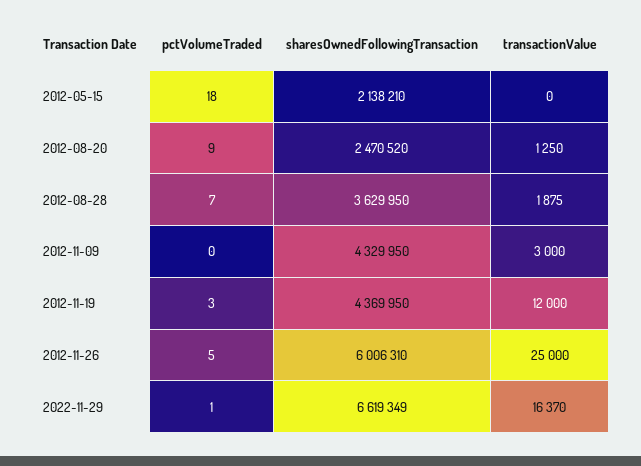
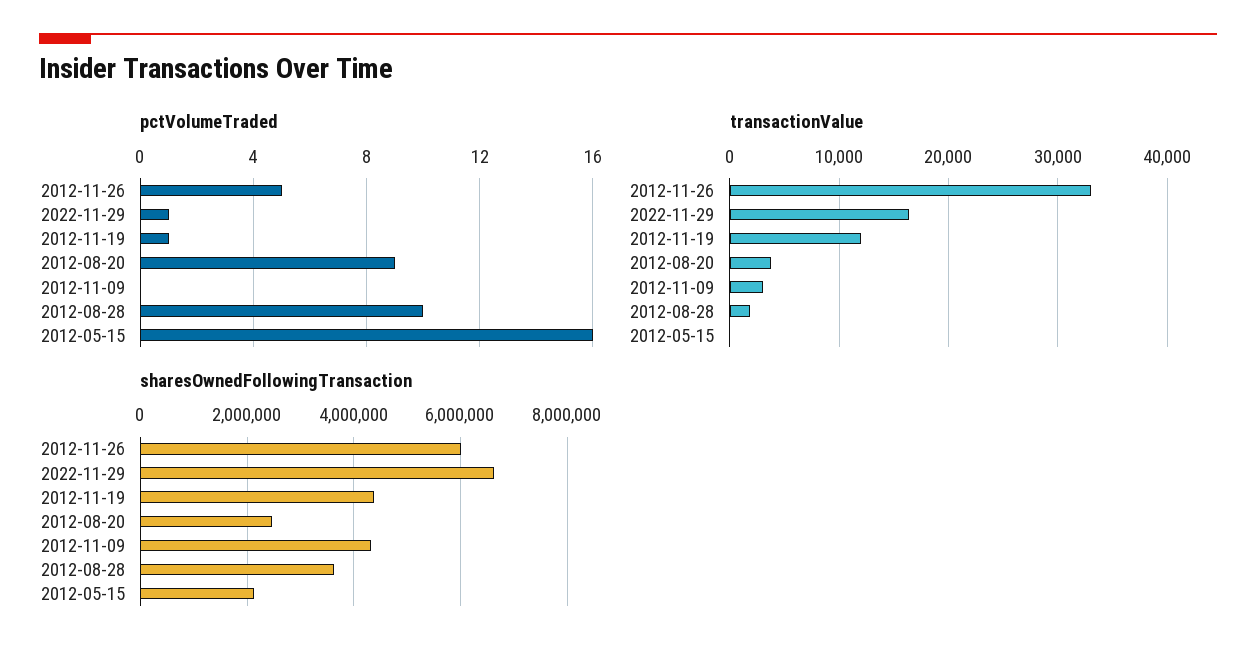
pctVolumeTraded, 2012-05-15: 18 -> 16
transactionValue, 2012-08-20: 1250 -> 4000
pctVolumeTraded, 2012-08-28: 7 -> 10
pctVolumeTraded, 2012-11-19: 3 -> 1
transactionValue, 2012-11-26: 25000 -> 33000

